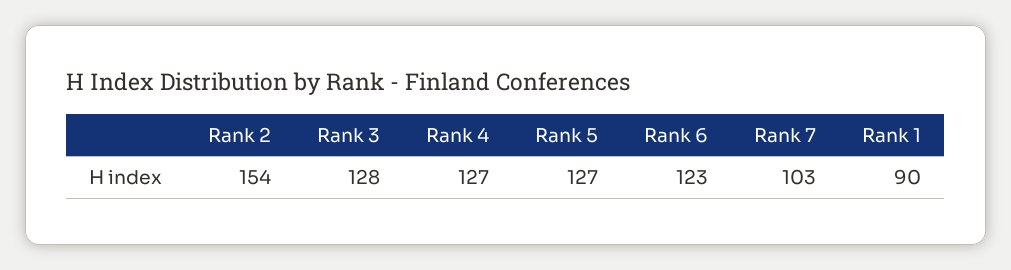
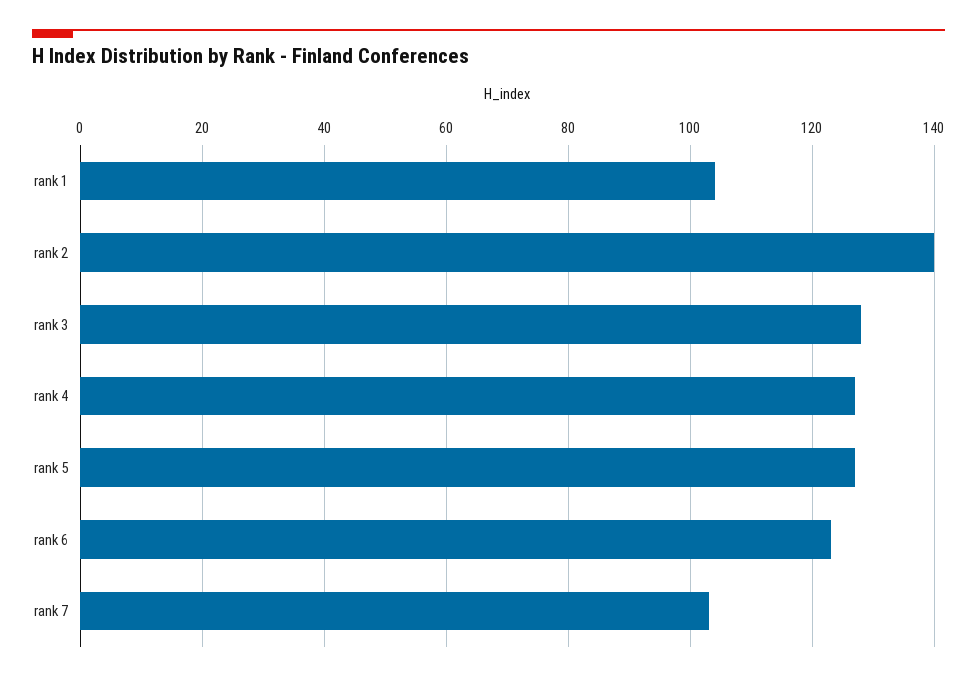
Rank 2: 154 -> 140
Rank 1: 90 -> 105

